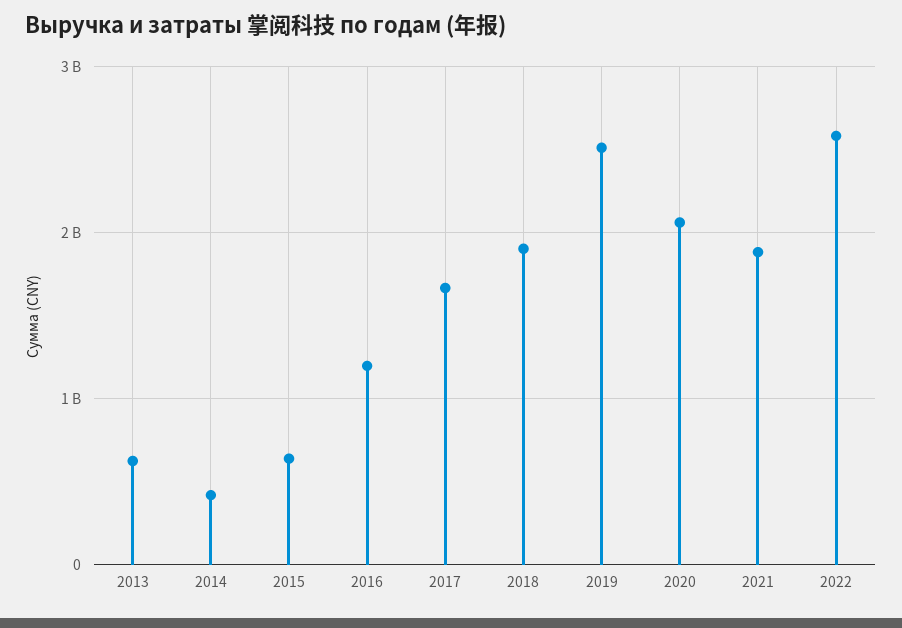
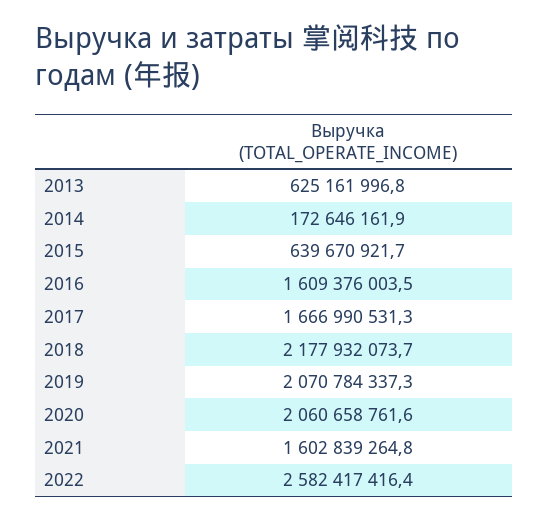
2014: 400000000 -> 172646161.9
2016: 1200000000 -> 1609376003.5
2018: 1900000000 -> 2177932073.7
2019: 2500000000 -> 2070784337.3
2021: 1900000000 -> 1602839264.8

